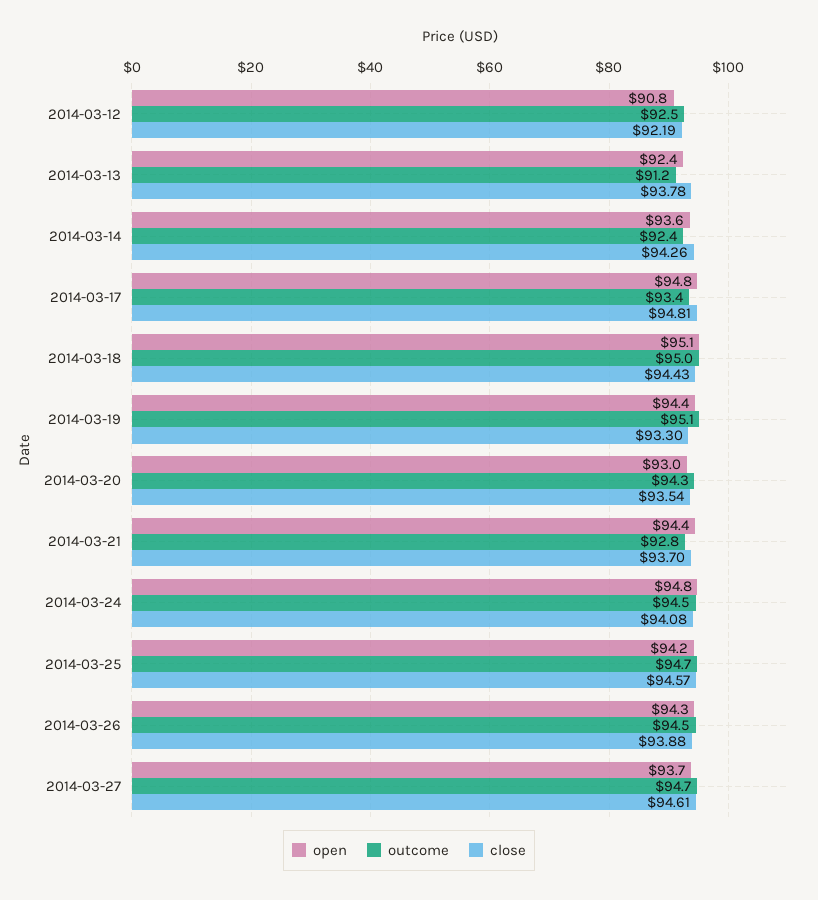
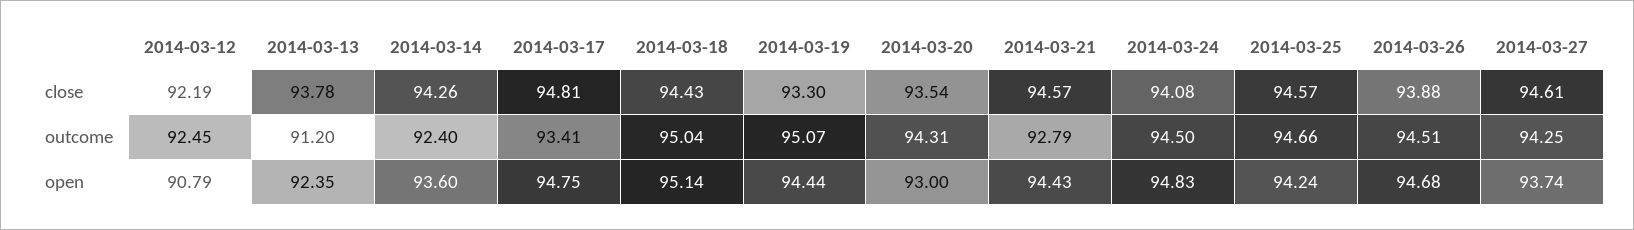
close, 2014-03-21: 93.7 -> 94.57
open, 2014-03-26: 94.3 -> 94.68
outcome, 2014-03-27: 94.7 -> 94.25

